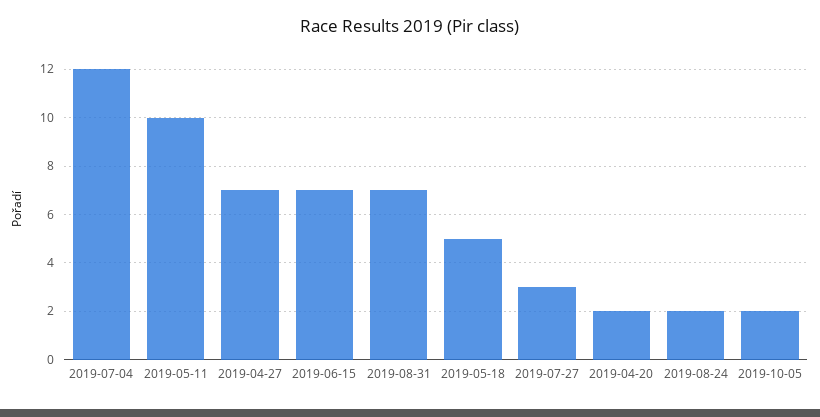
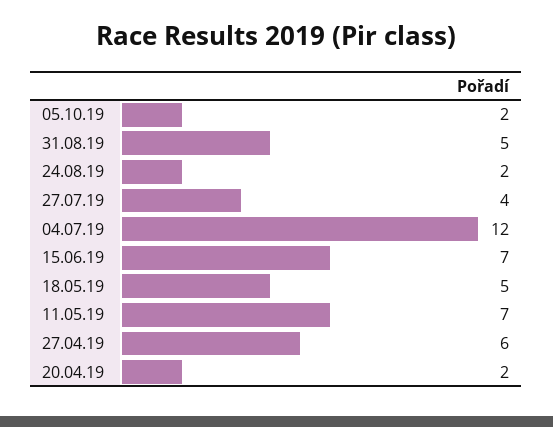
2019-05-11: 10 -> 7
2019-04-27: 7 -> 6
2019-08-31: 7 -> 5
2019-07-27: 3 -> 4

